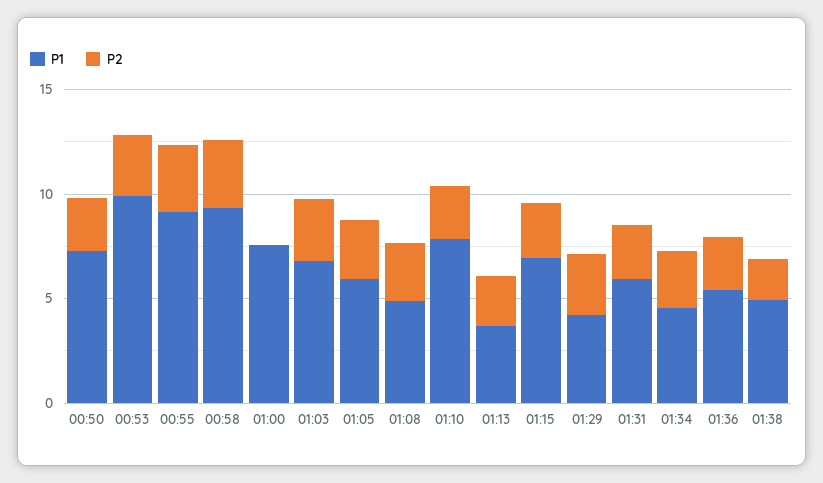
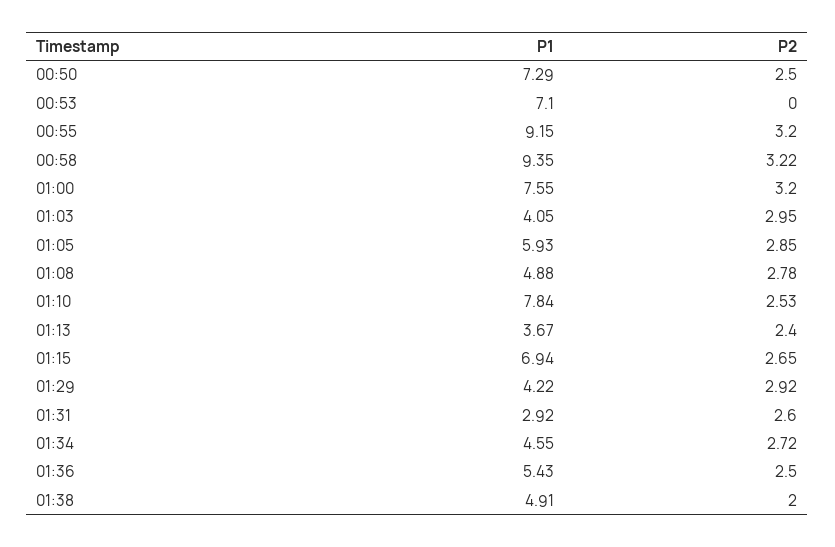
P1, 00:53: 10 -> 7.1
P2, 00:53: 3 -> 0
P2, 01:00: 0 -> 3.2
P1, 01:03: 7 -> 4.05
P1, 01:31: 6 -> 2.92

